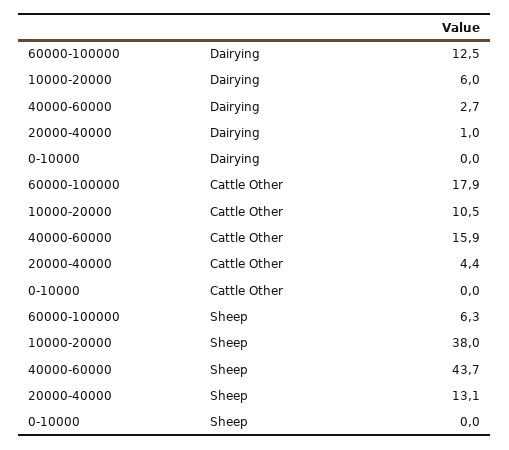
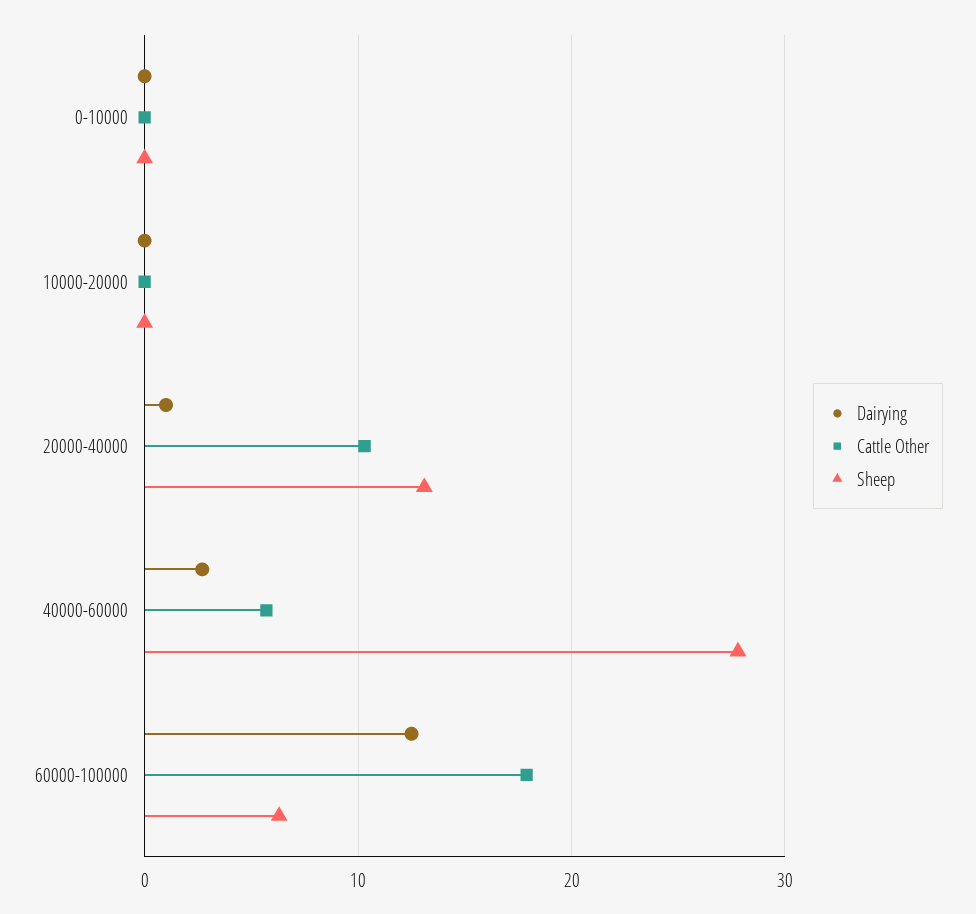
Dairying, 10000-20000: 6 -> 0
Cattle Other, 10000-20000: 10.5 -> 0
Cattle Other, 40000-60000: 15.9 -> 6
Cattle Other, 20000-40000: 4.4 -> 10
Sheep, 10000-20000: 38 -> 0
Sheep, 40000-60000: 43.7 -> 28

